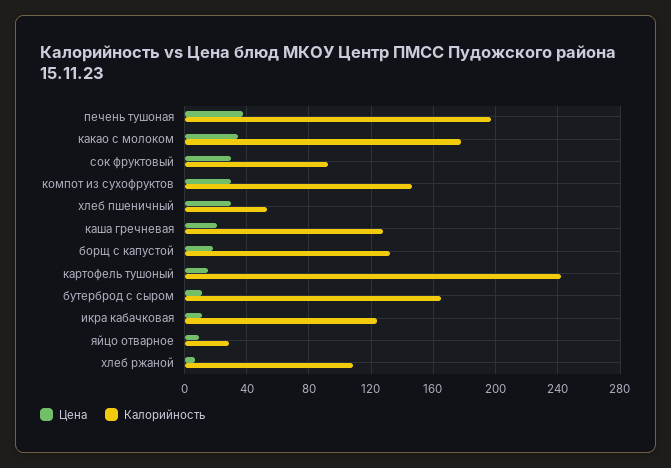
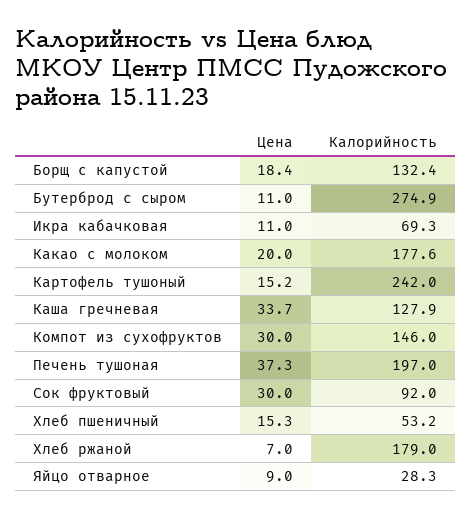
Цена, какао с молоком: 35 -> 20
Цена, хлеб пшеничный: 30 -> 15.3
Цена, каша гречневая: 20 -> 33.7
Калорийность, бутерброд с сыром: 165 -> 274.9
Калорийность, икра кабачковая: 125 -> 69.3
Калорийность, хлеб ржаной: 110 -> 179

